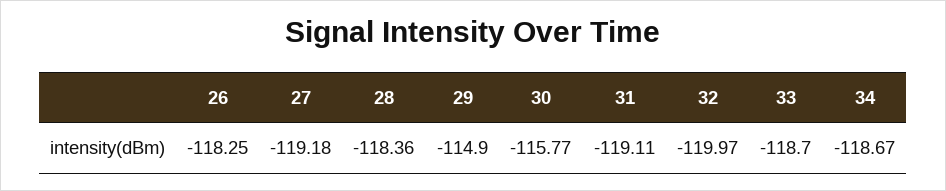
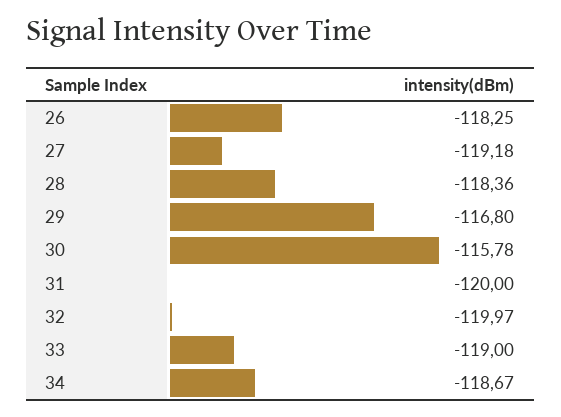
29: -114.9 -> -116.8
30: -115.77 -> -115.78
31: -119.11 -> -120
33: -118.7 -> -119

